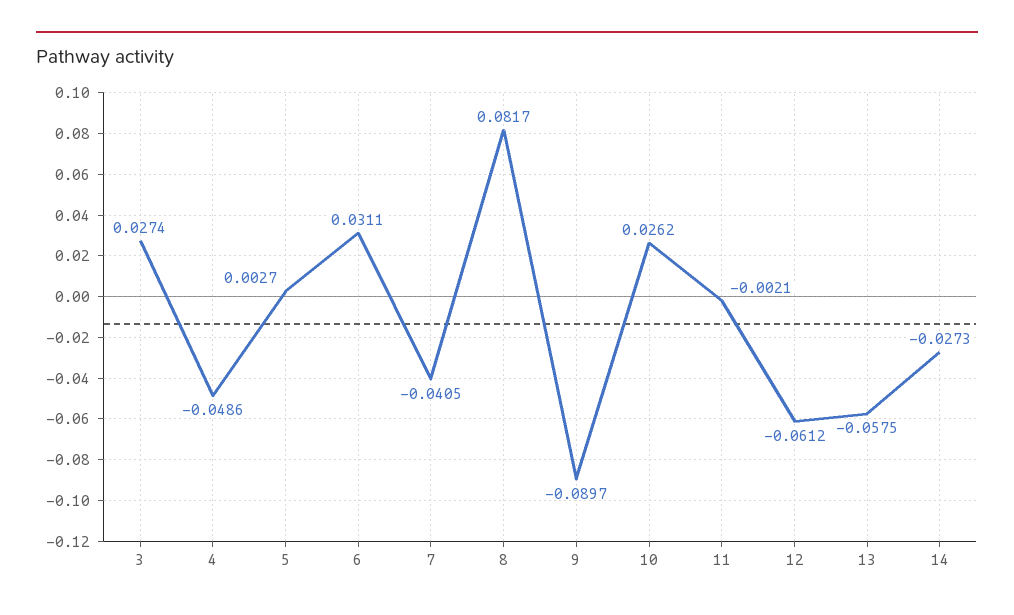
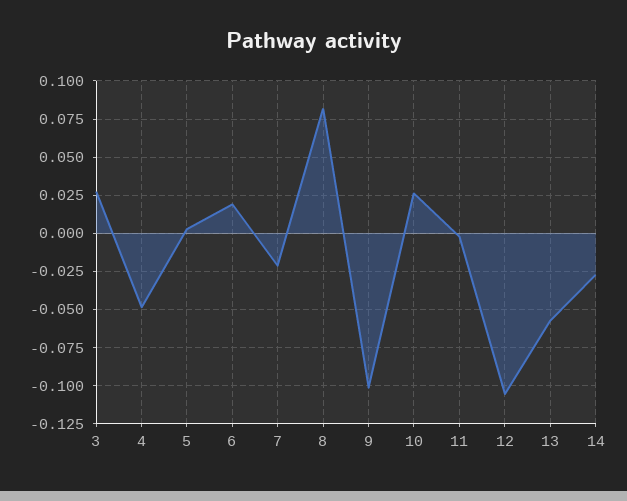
6: 0.0311 -> 0.02
7: -0.0405 -> -0.02
9: -0.0897 -> -0.1
12: -0.0612 -> -0.105

